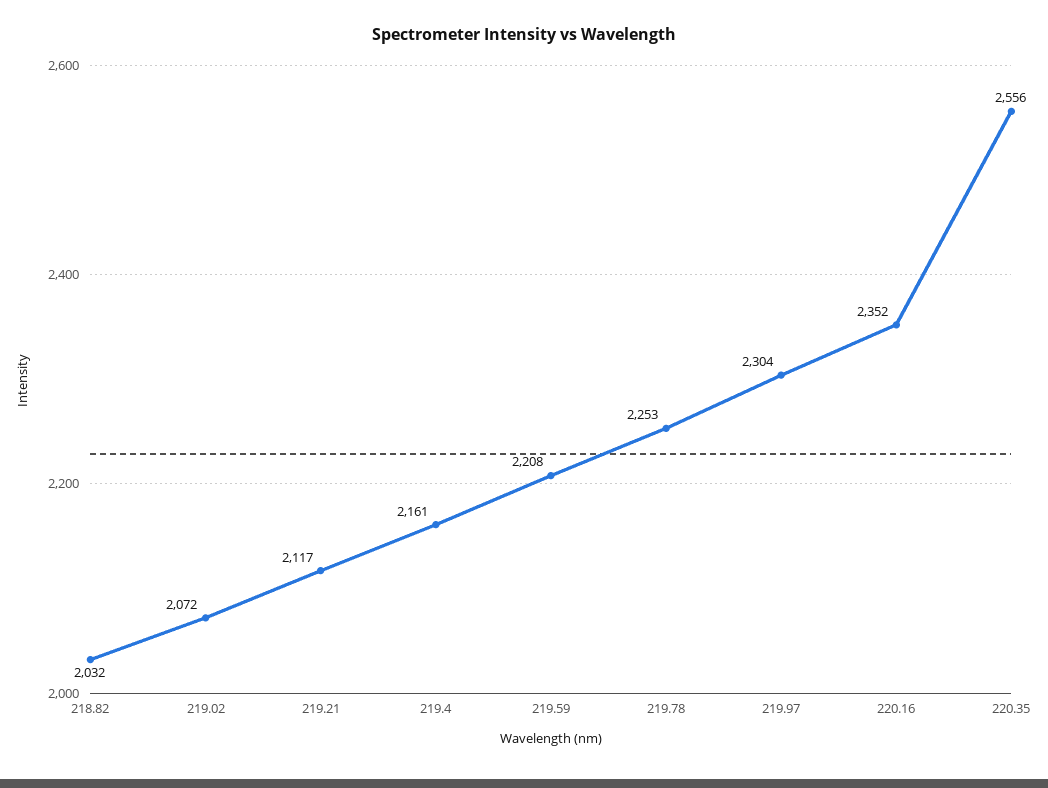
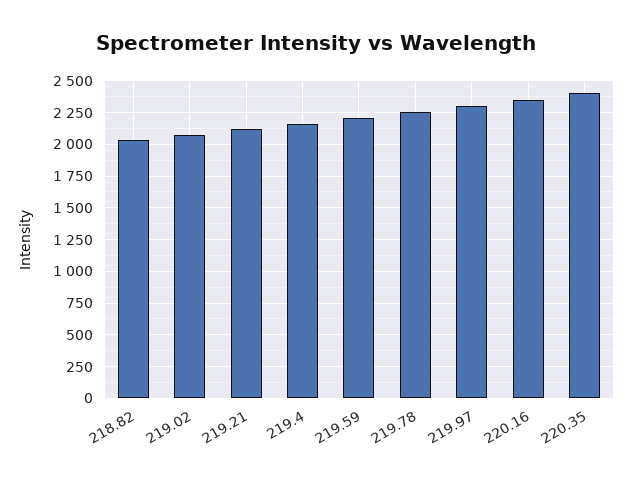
220.35: 2556 -> 2400

